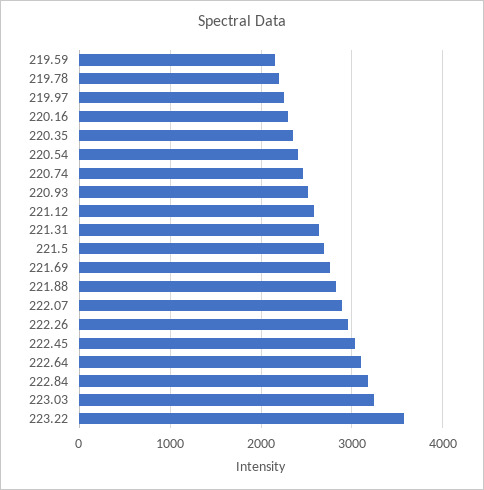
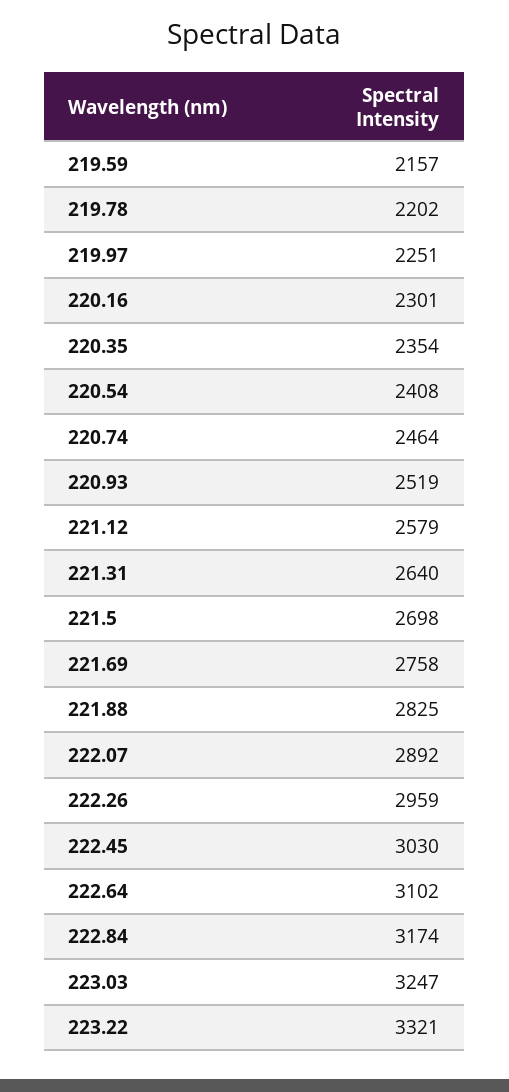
223.22: 3600 -> 3321

